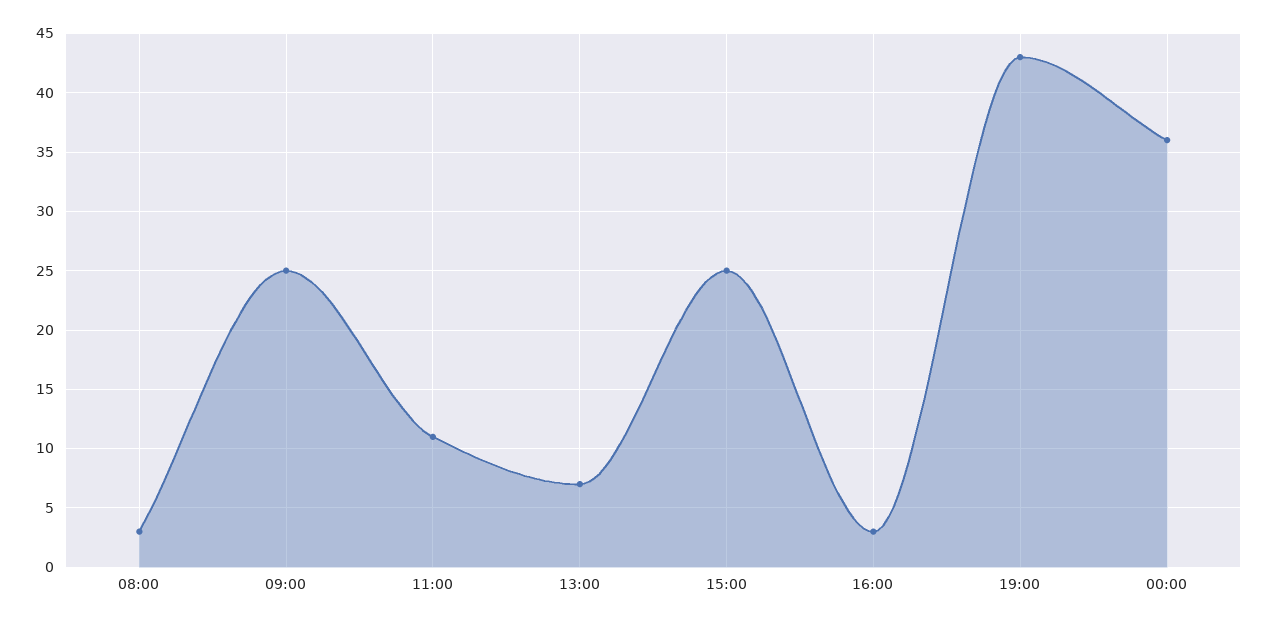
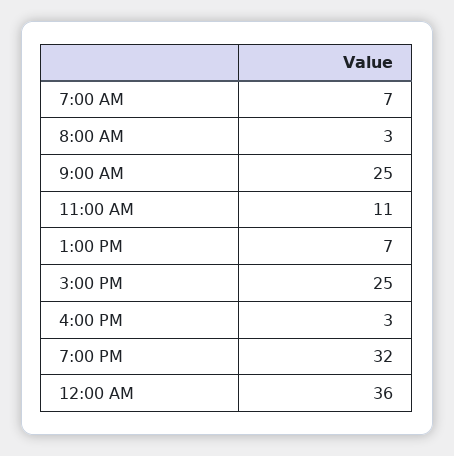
19:00: 43 -> 32
7:00 AM: none -> 7

